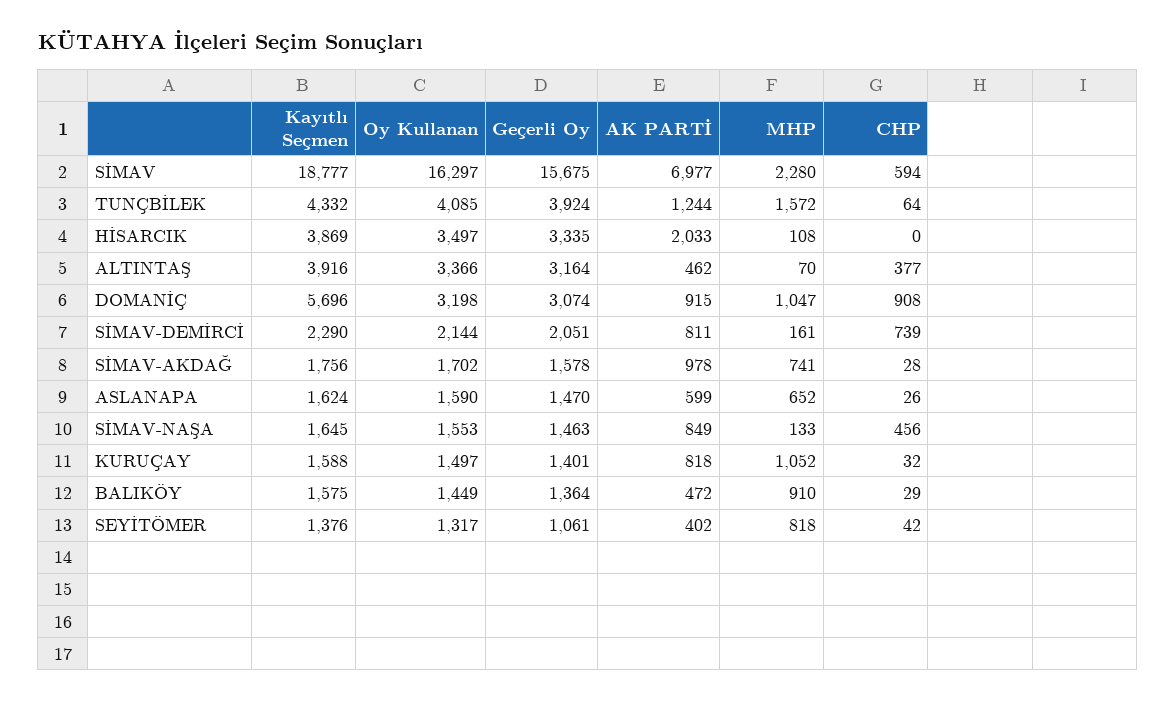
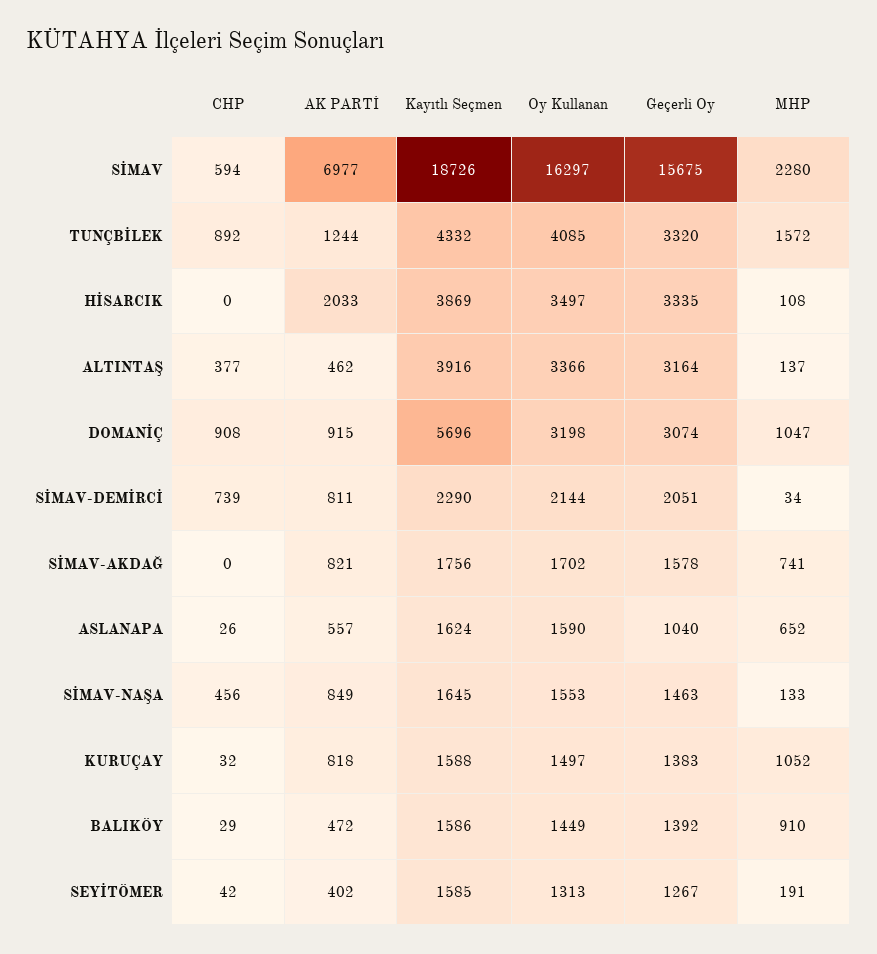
Kayıtlı Seçmen, SİMAV: 18777 -> 18726
Geçerli Oy, TUNÇBİLEK: 3924 -> 3320
CHP, TUNÇBİLEK: 64 -> 892
MHP, ALTINTAŞ: 70 -> 137
MHP, SİMAV-DEMİRCİ: 161 -> 34
AK PARTİ, SİMAV-AKDAĞ: 978 -> 821
CHP, SİMAV-AKDAĞ: 28 -> 0
Geçerli Oy, ASLANAPA: 1470 -> 1040
AK PARTİ, ASLANAPA: 599 -> 557
Geçerli Oy, KURUÇAY: 1401 -> 1383
Kayıtlı Seçmen, BALIKÖY: 1575 -> 1586
Geçerli Oy, BALIKÖY: 1364 -> 1392
Kayıtlı Seçmen, SEYİTÖMER: 1376 -> 1585
Oy Kullanan, SEYİTÖMER: 1317 -> 1313
Geçerli Oy, SEYİTÖMER: 1061 -> 1267
MHP, SEYİTÖMER: 818 -> 191

